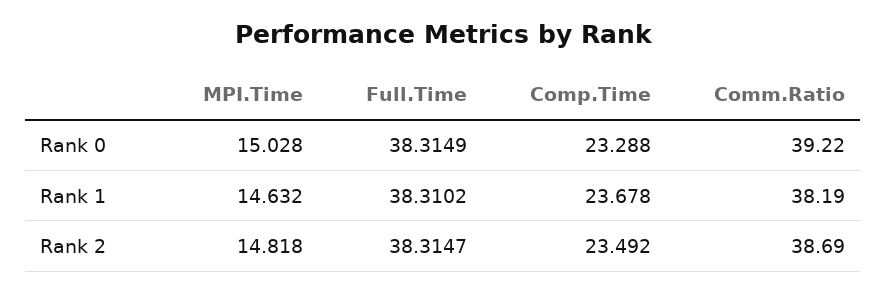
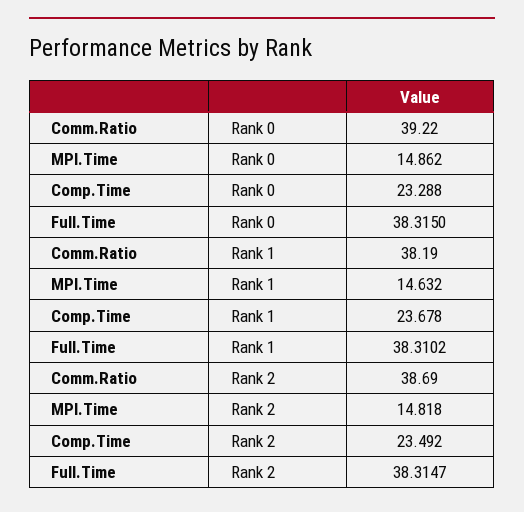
MPI.Time, Rank 0: 15.028 -> 14.862
Full.Time, Rank 0: 38.3149 -> 38.315

